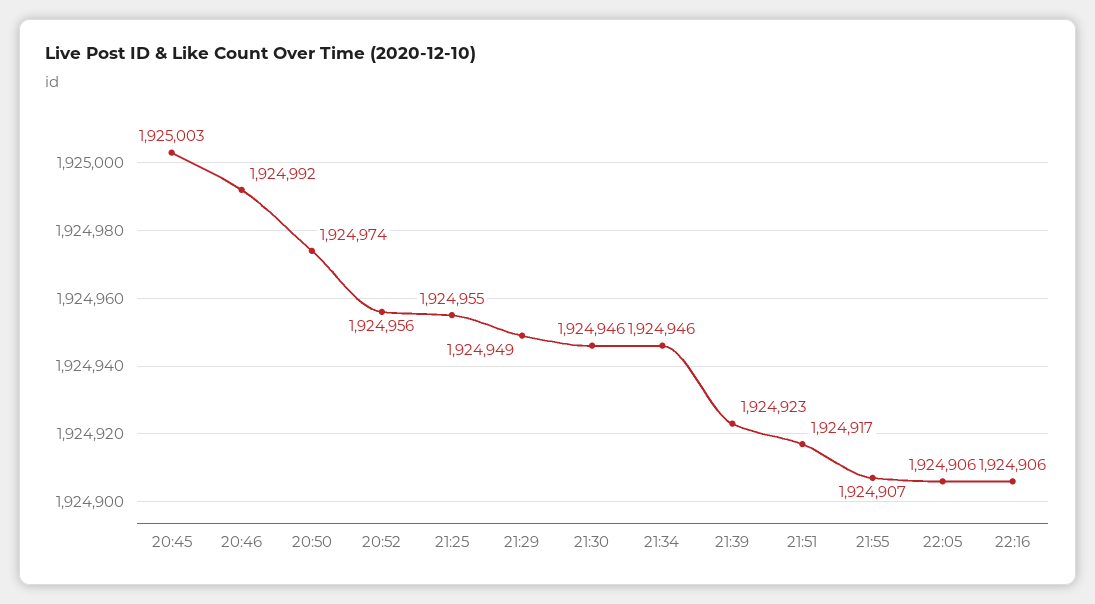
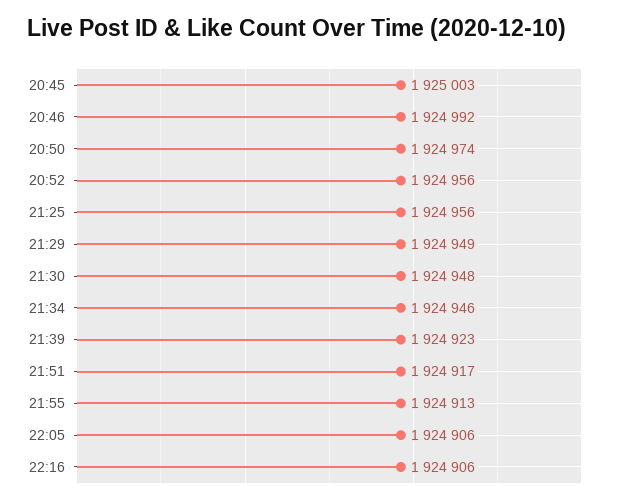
21:25: 1924955 -> 1924956
21:30: 1924946 -> 1924948
21:55: 1924907 -> 1924913

